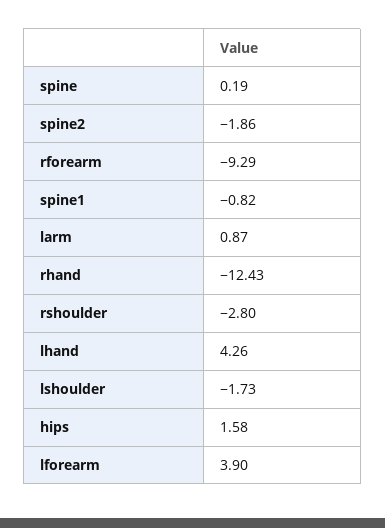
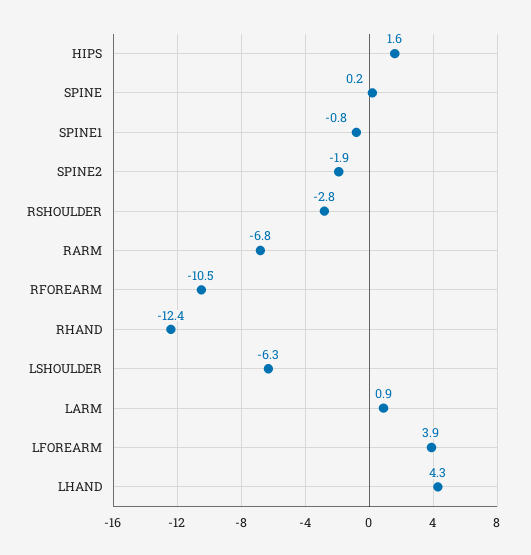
rforearm: -9.29 -> -10.5
lshoulder: -1.73 -> -6.3
RARM: none -> -6.8

